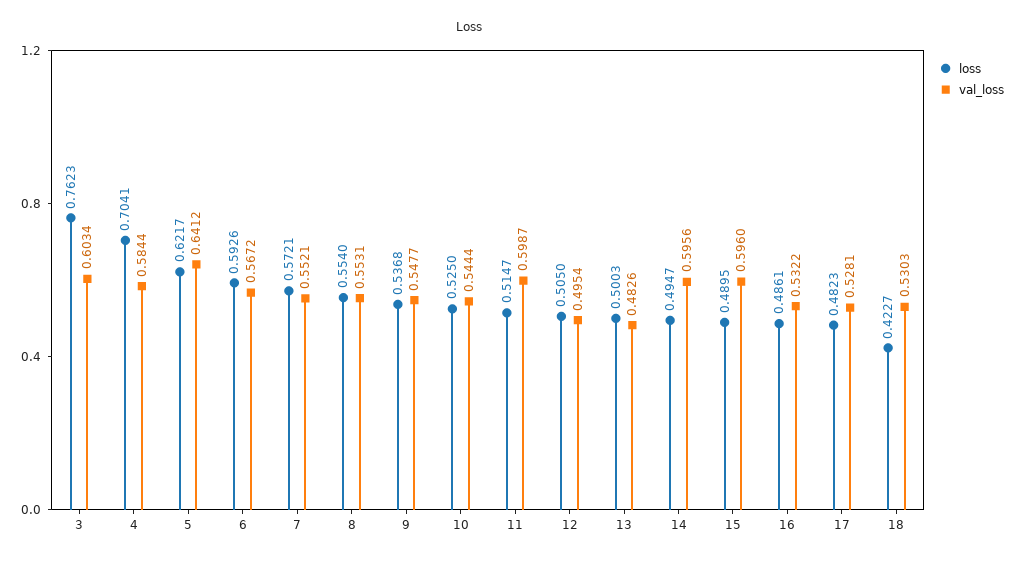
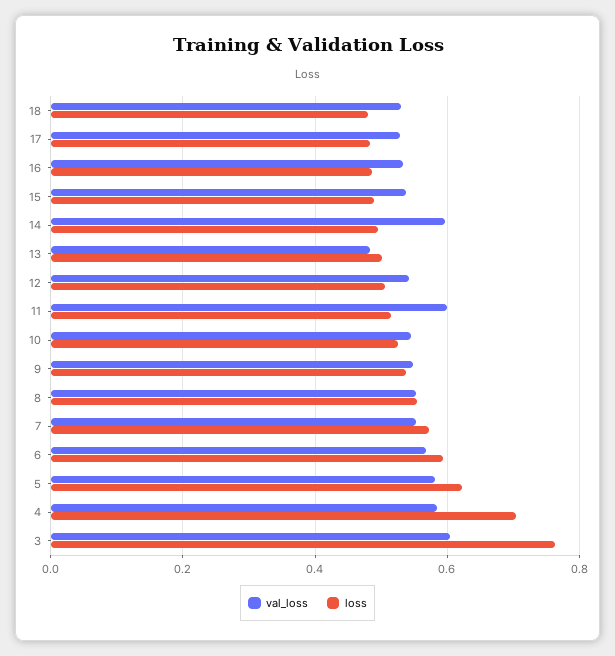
val_loss, 5: 0.6412 -> 0.58
val_loss, 12: 0.4954 -> 0.54
val_loss, 15: 0.596 -> 0.54
loss, 18: 0.4227 -> 0.48

